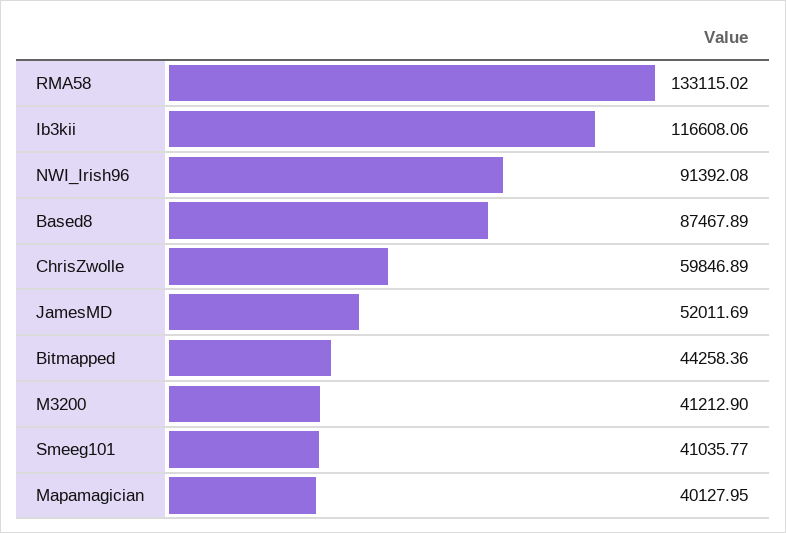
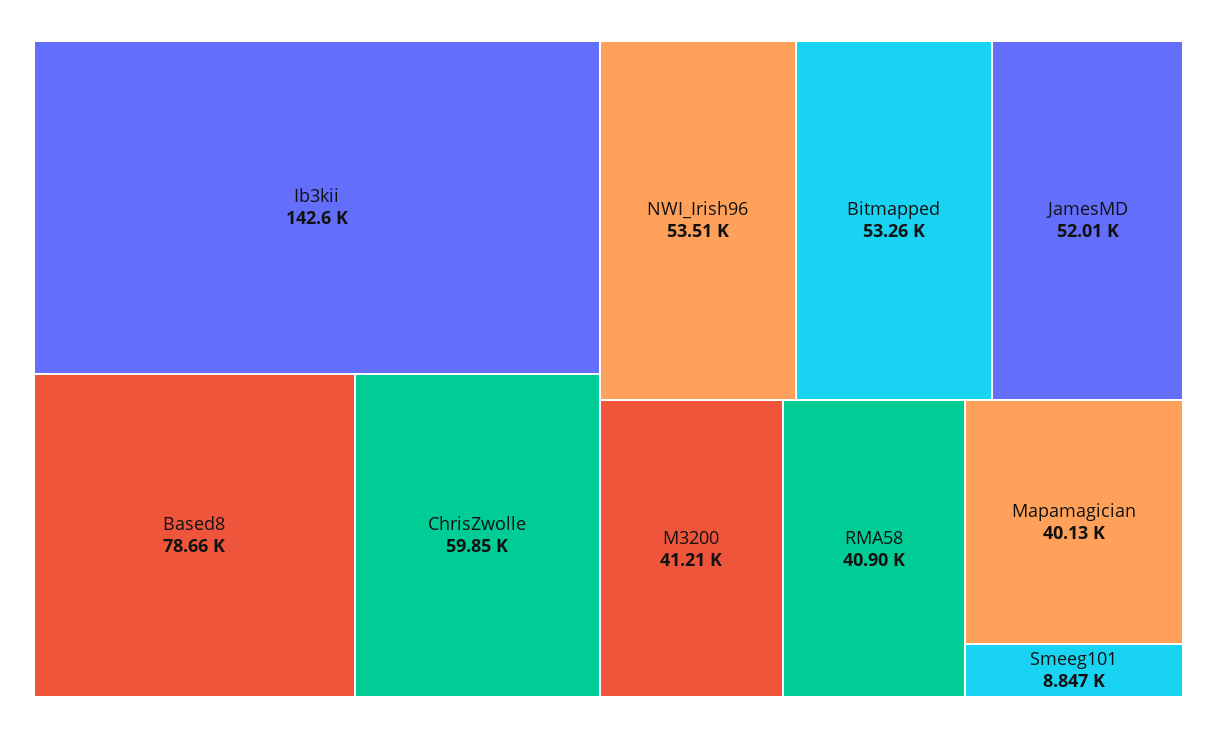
RMA58: 133115.02 -> 40900
Ib3kii: 116608.06 -> 142600
NWI_Irish96: 91392.08 -> 53510
Based8: 87467.89 -> 78660
Bitmapped: 44258.36 -> 53260
Smeeg101: 41035.77 -> 8847

